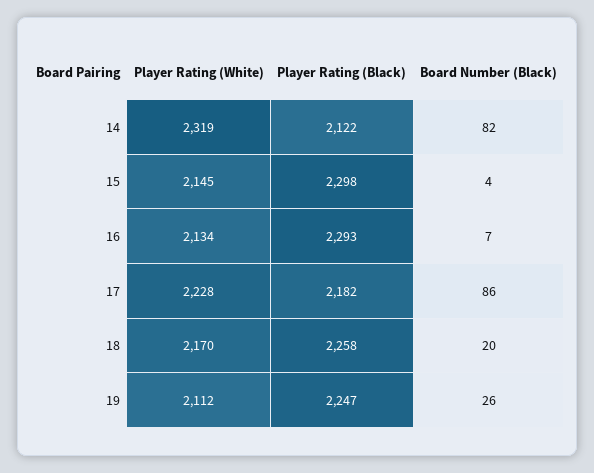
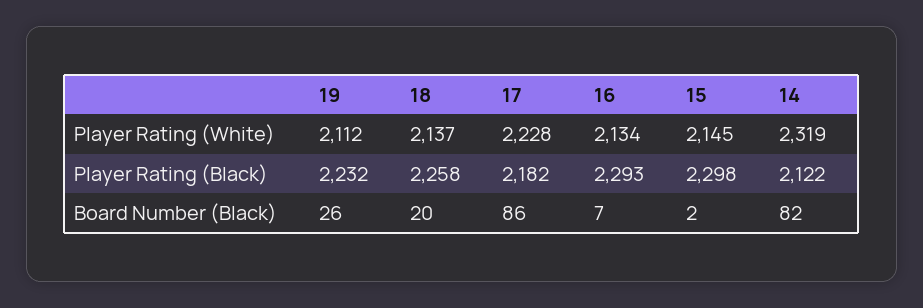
Board Number (Black), 15: 4 -> 2
Player Rating (White), 18: 2170 -> 2137
Player Rating (Black), 19: 2247 -> 2232

